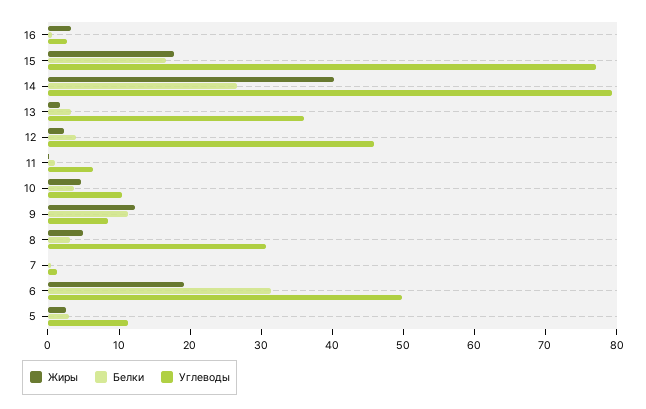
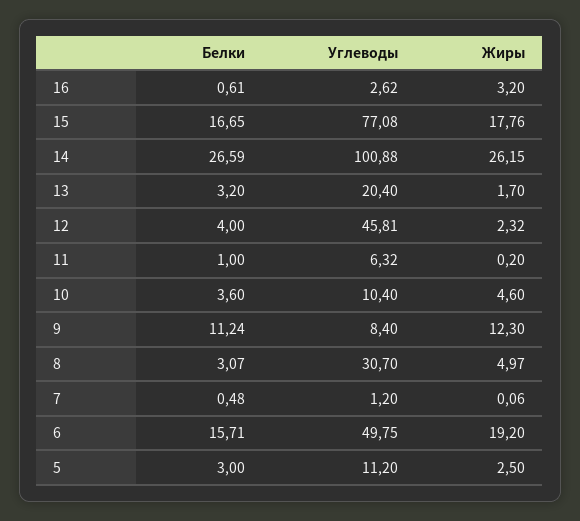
Жиры, 14: 40 -> 26.15
Углеводы, 14: 80 -> 100.88
Углеводы, 13: 36 -> 20.4
Белки, 6: 32 -> 15.71

